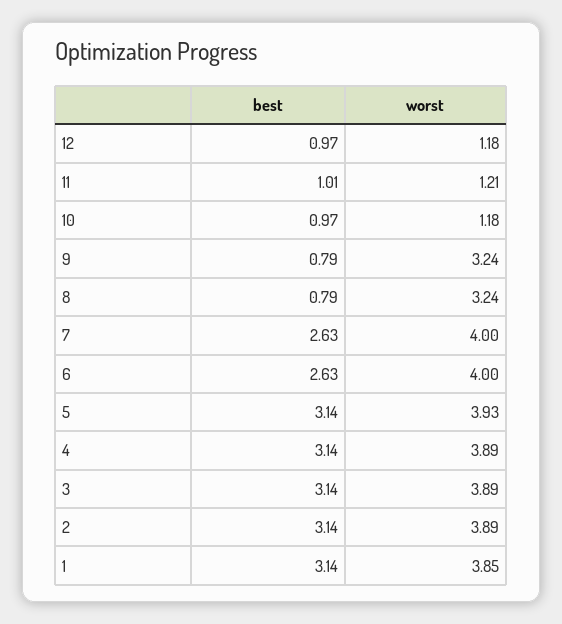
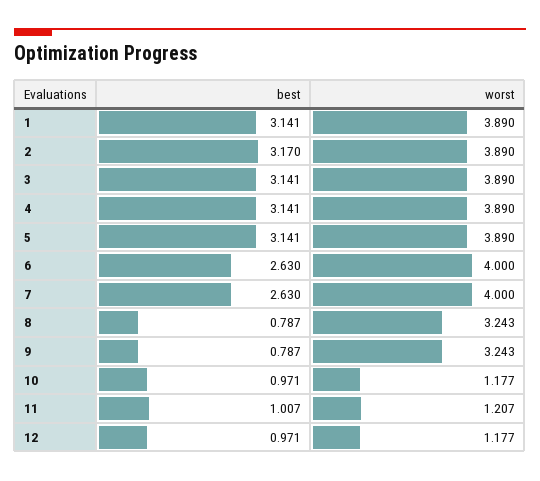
worst, 5: 3.93 -> 3.89
best, 2: 3.14 -> 3.17
worst, 1: 3.85 -> 3.89

